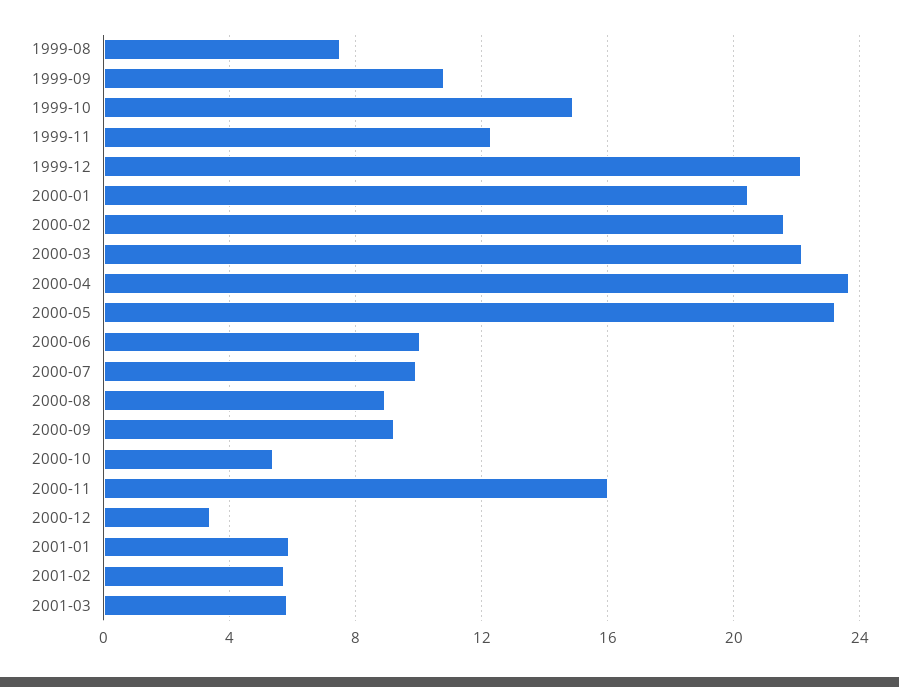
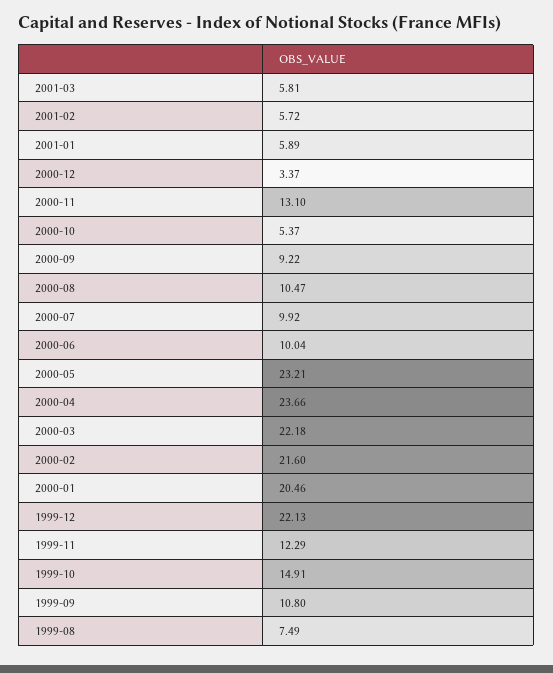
2000-08: 9 -> 10.47
2000-11: 16 -> 13.1

